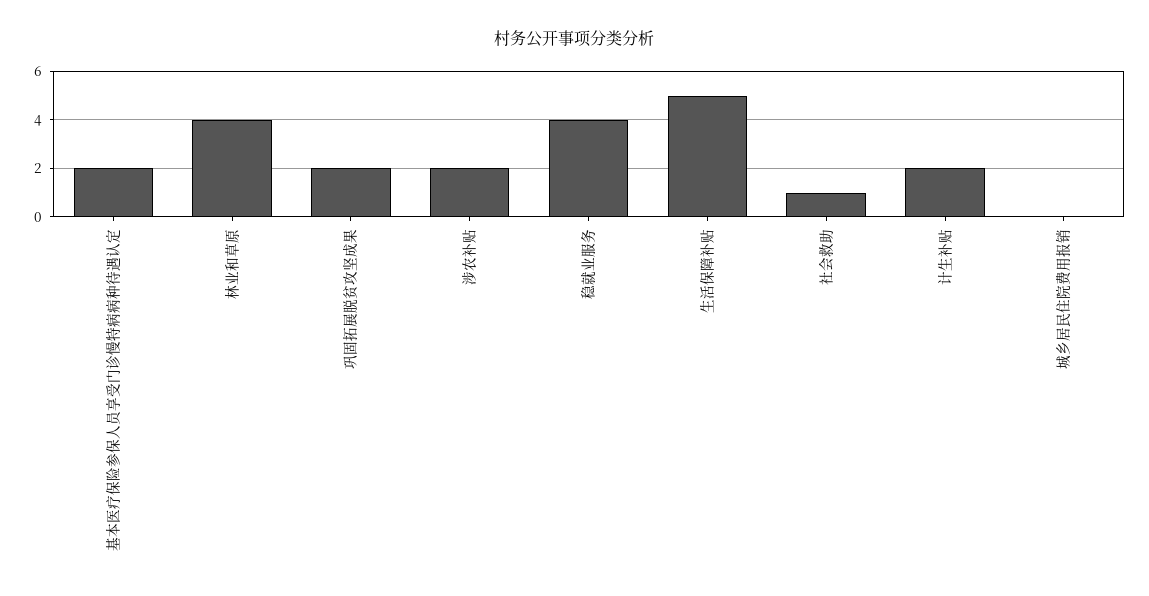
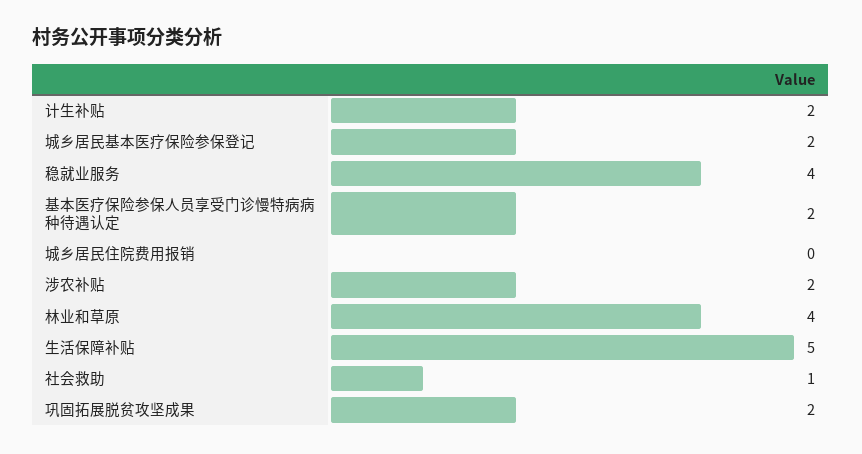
城乡居民基本医疗保险参保登记: none -> 2

